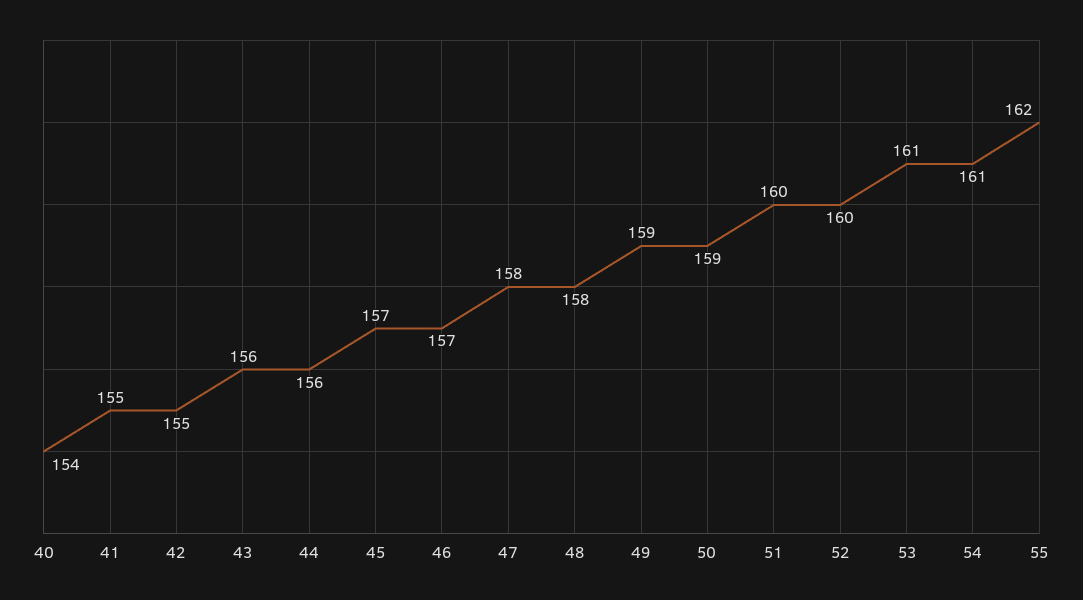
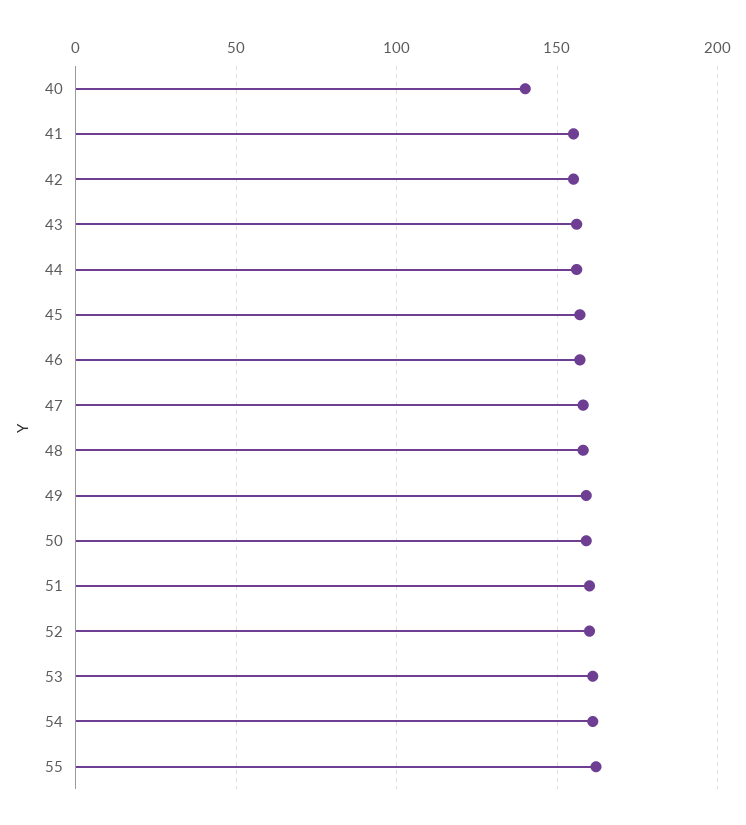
40: 154 -> 140

